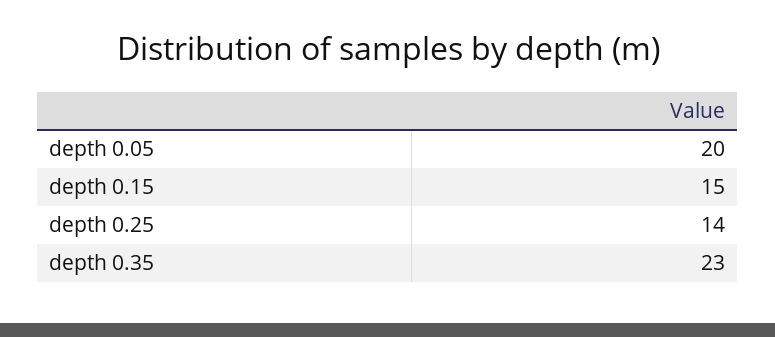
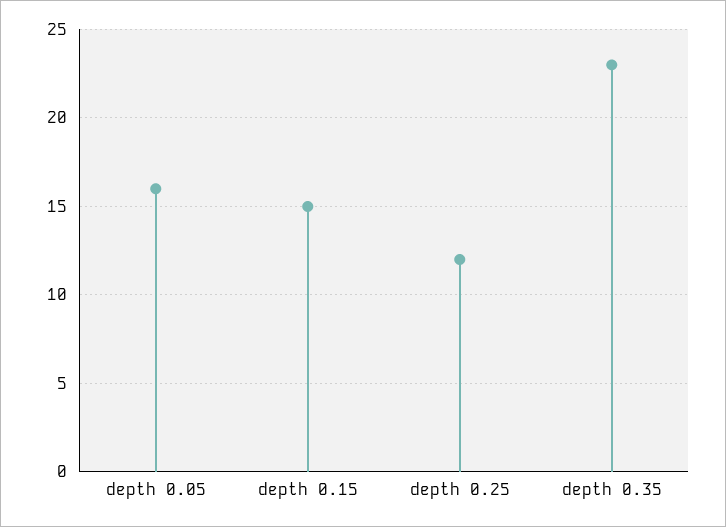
depth 0.05: 20 -> 16
depth 0.25: 14 -> 12

